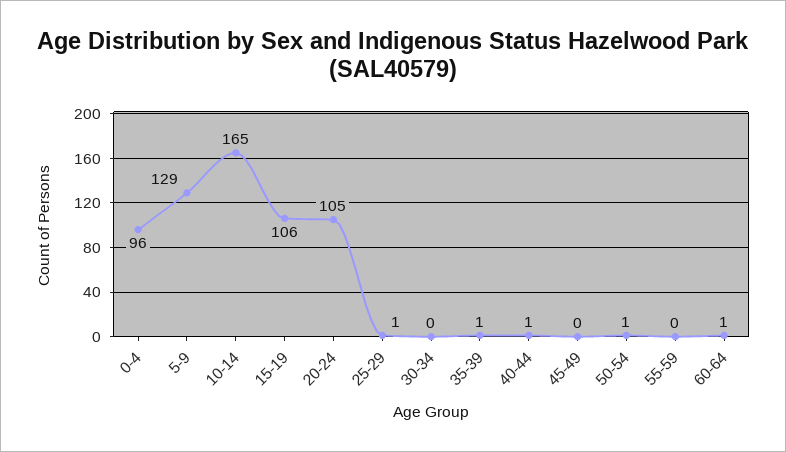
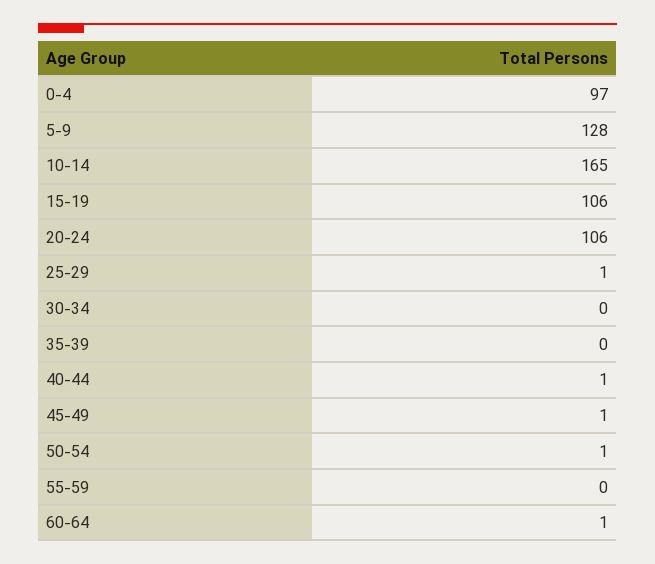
0-4: 96 -> 97
5-9: 129 -> 128
20-24: 105 -> 106
35-39: 1 -> 0
45-49: 0 -> 1

